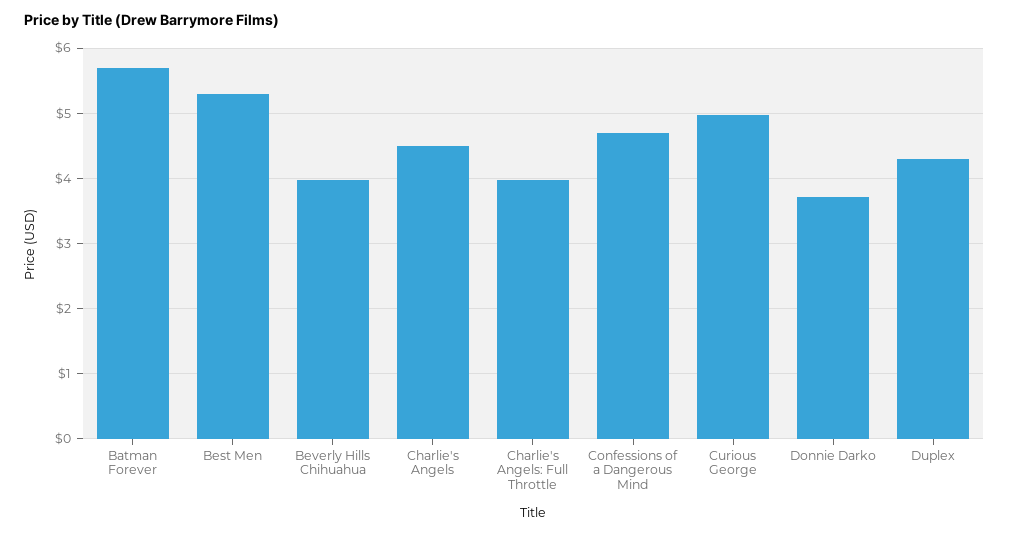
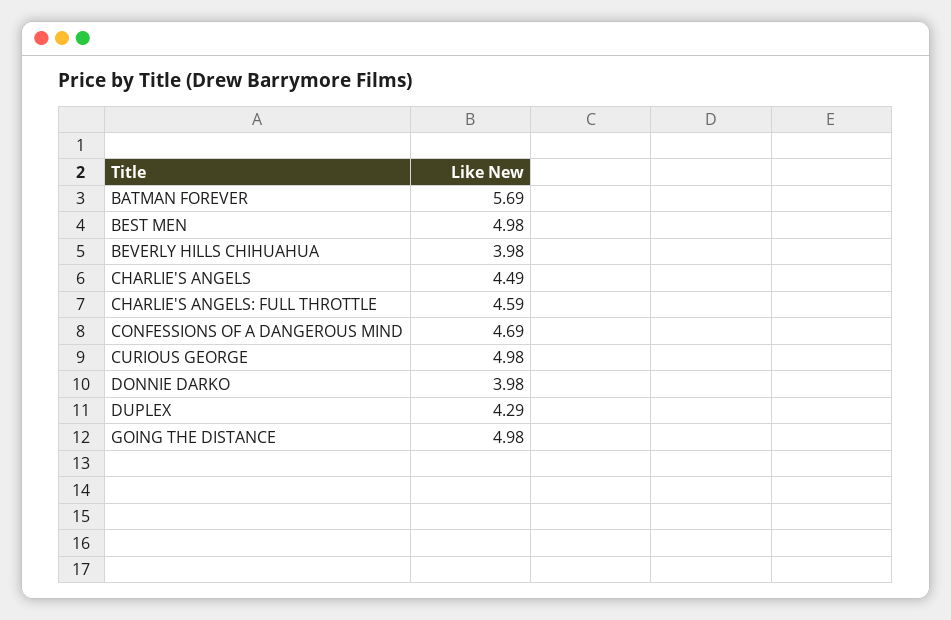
Best Men: 5.3 -> 4.98
Charlie's Angels: Full Throttle: 4 -> 4.59
Donnie Darko: 3.7 -> 3.98
GOING THE DISTANCE: none -> 4.98

